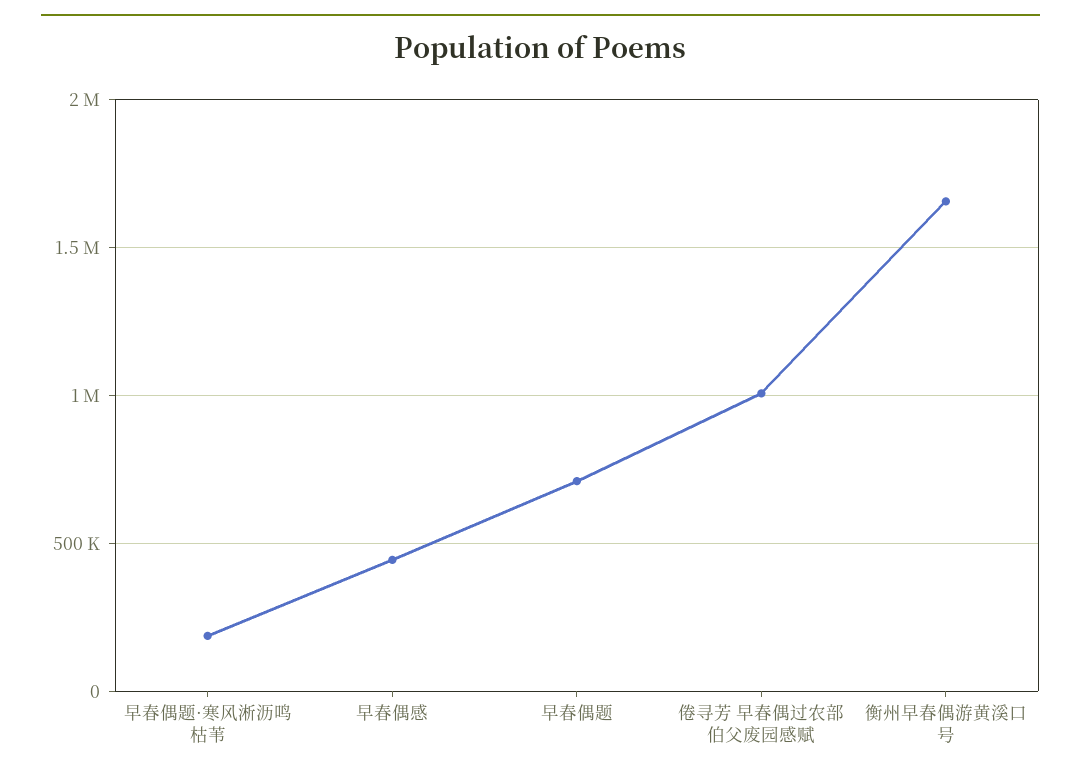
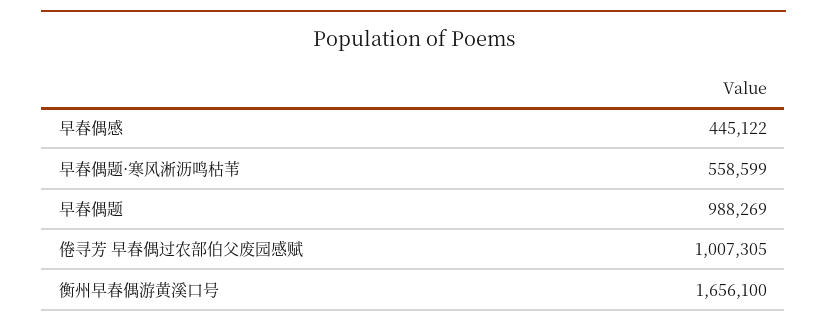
早春偶题·寒风淅沥鸣枯苇: 200000 -> 558599
早春偶题: 700000 -> 988269

